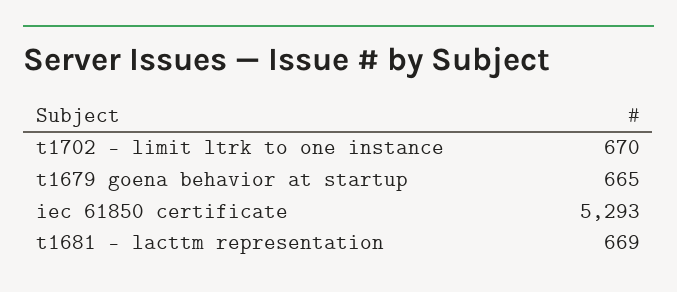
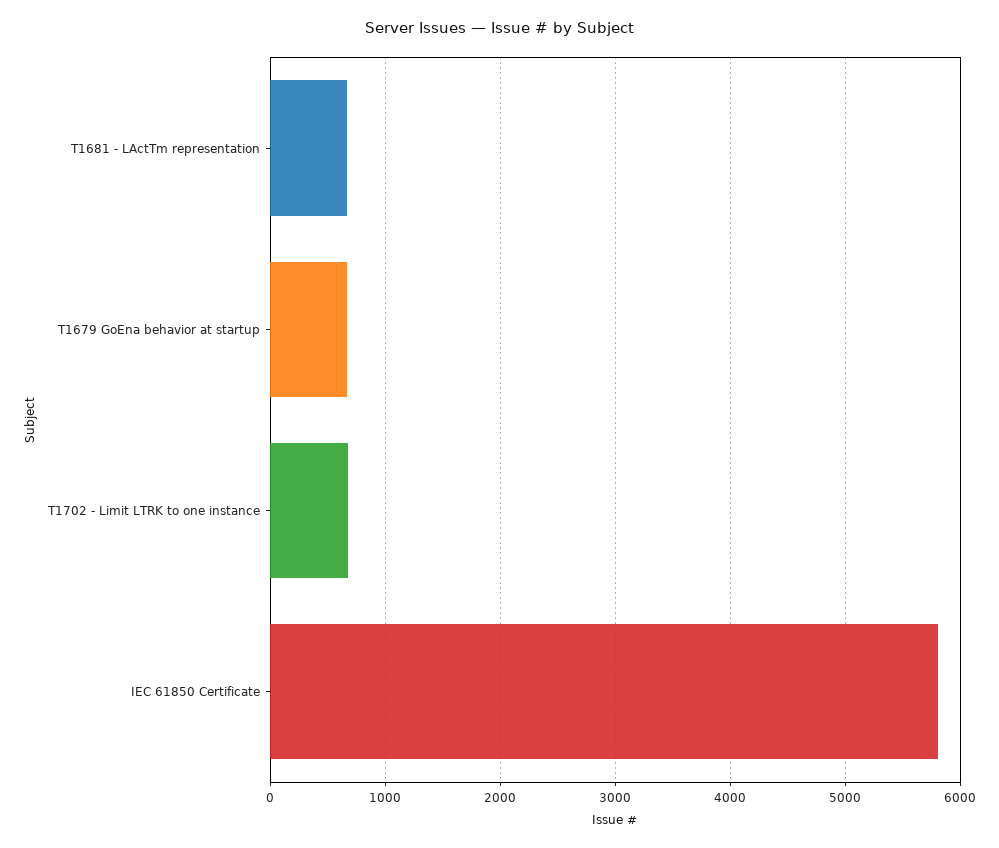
iec 61850 certificate: 5293 -> 5800

